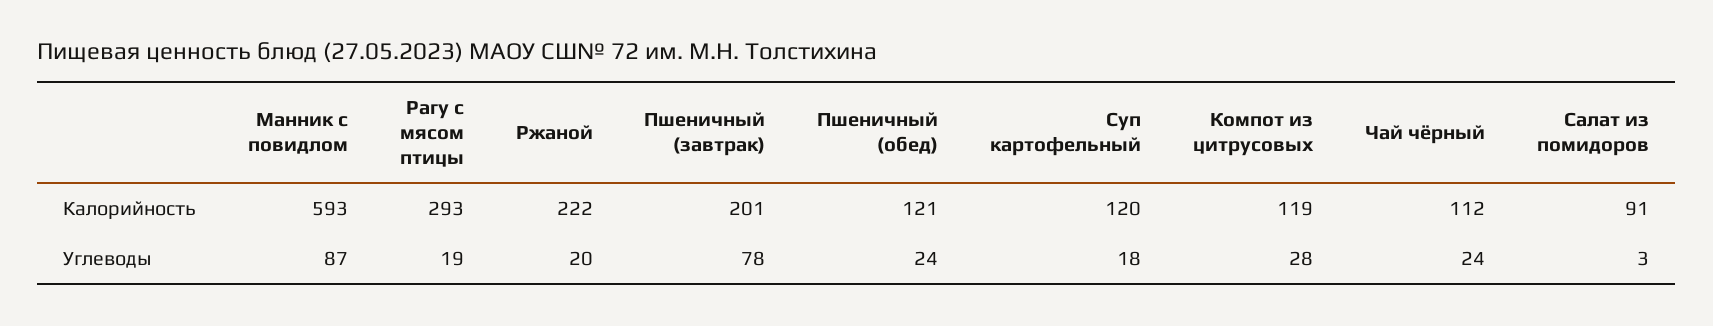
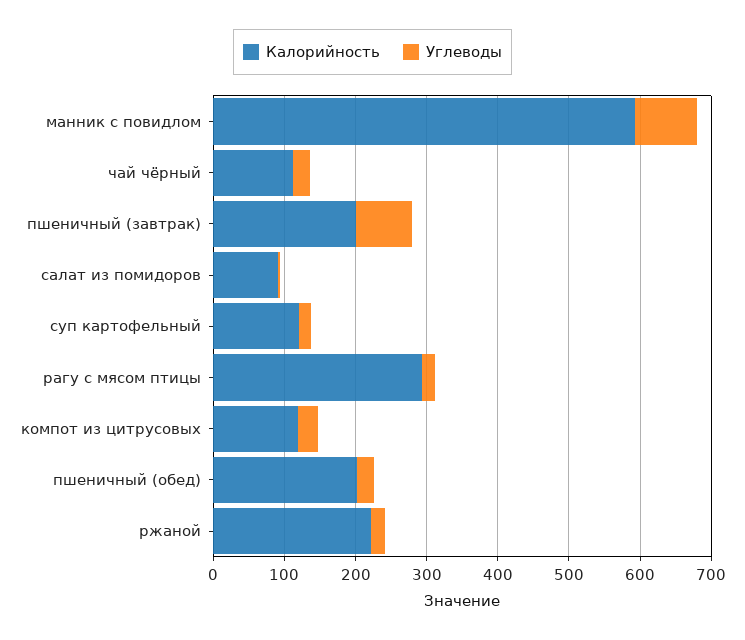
Калорийность, Пшеничный (обед): 121 -> 200

